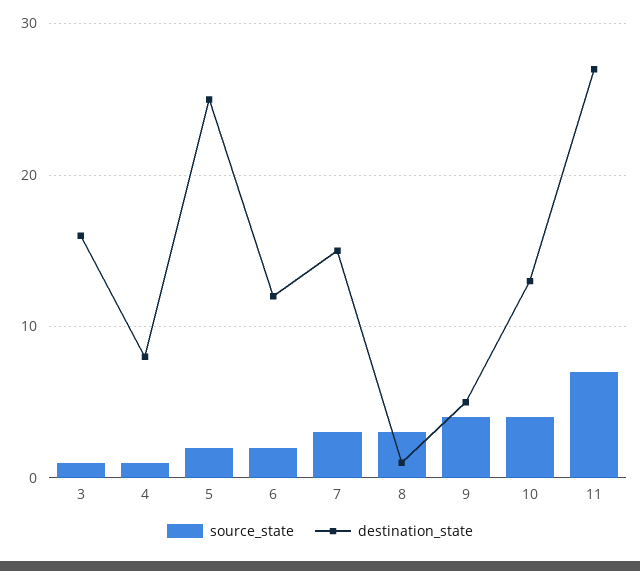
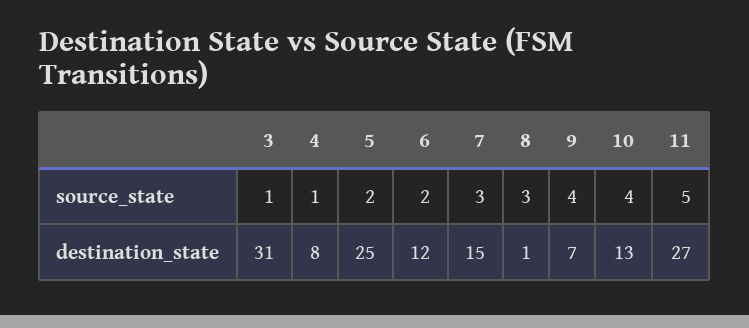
destination_state, 3: 16 -> 31
destination_state, 9: 5 -> 7
source_state, 11: 7 -> 5

